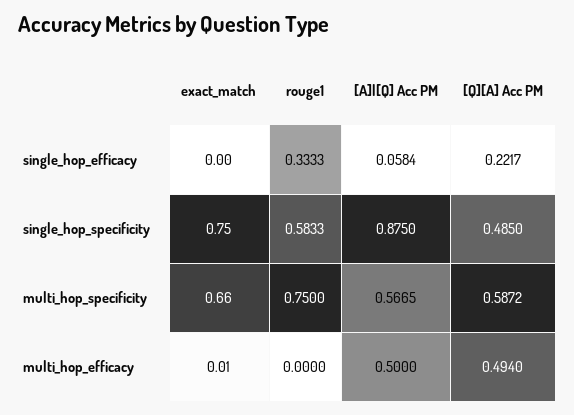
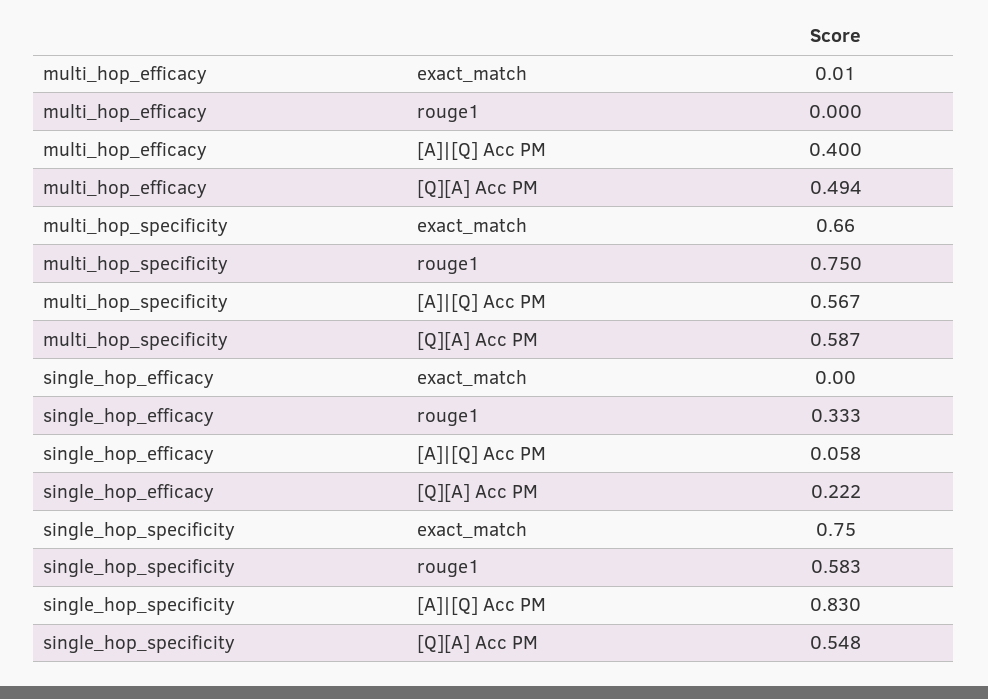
[A]|[Q] Acc PM, single_hop_specificity: 0.875 -> 0.83
[Q][A] Acc PM, single_hop_specificity: 0.485 -> 0.548
[A]|[Q] Acc PM, multi_hop_efficacy: 0.5 -> 0.4

